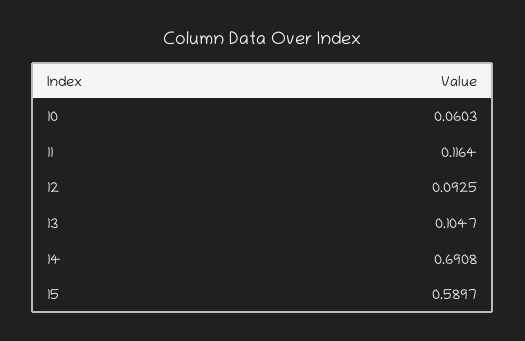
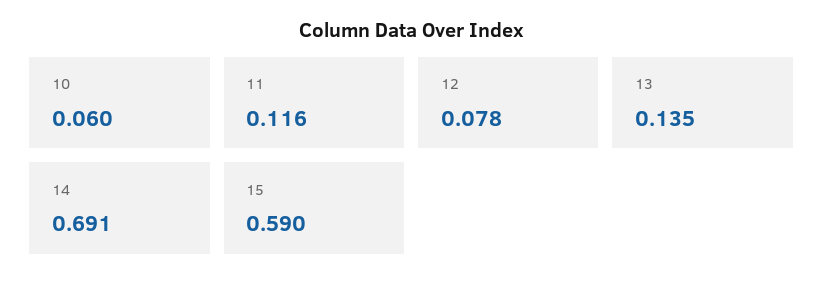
12: 0.0925 -> 0.078
13: 0.1047 -> 0.135

